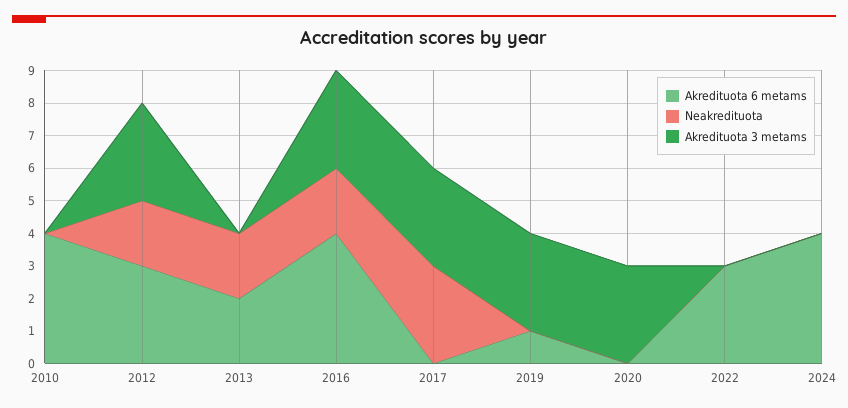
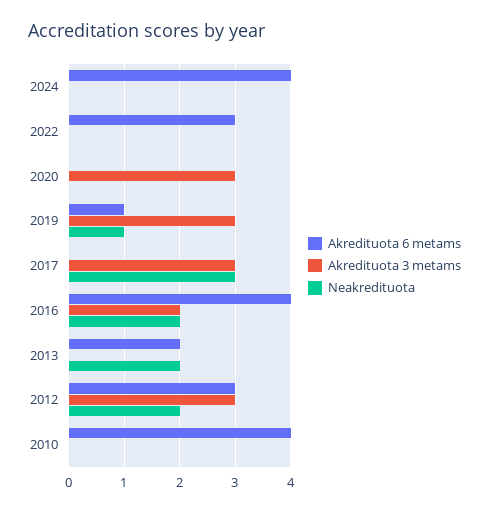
Akredituota 3 metams, 2016: 3 -> 2
Neakredituota, 2019: 0 -> 1

